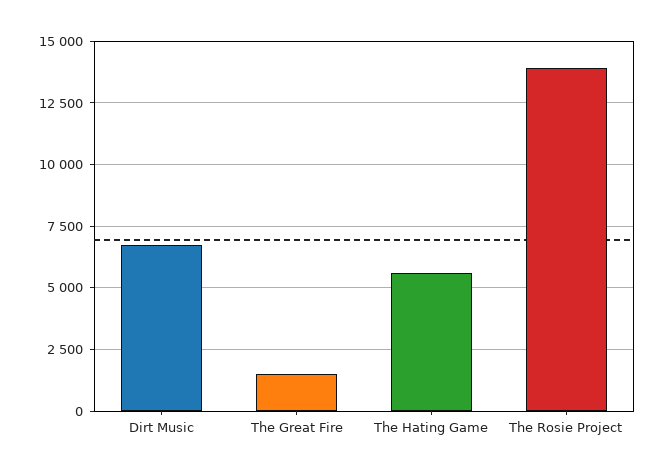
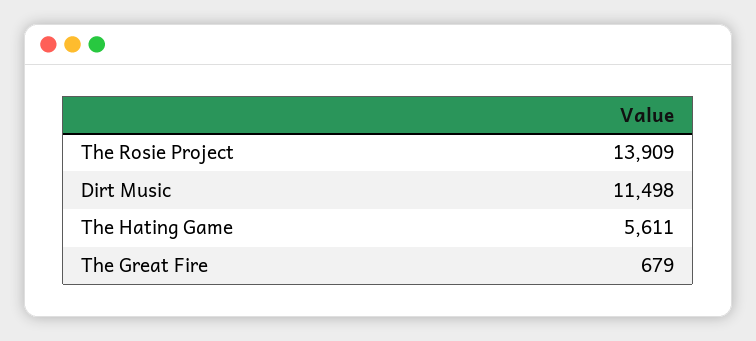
Dirt Music: 6750 -> 11498
The Great Fire: 1500 -> 679

